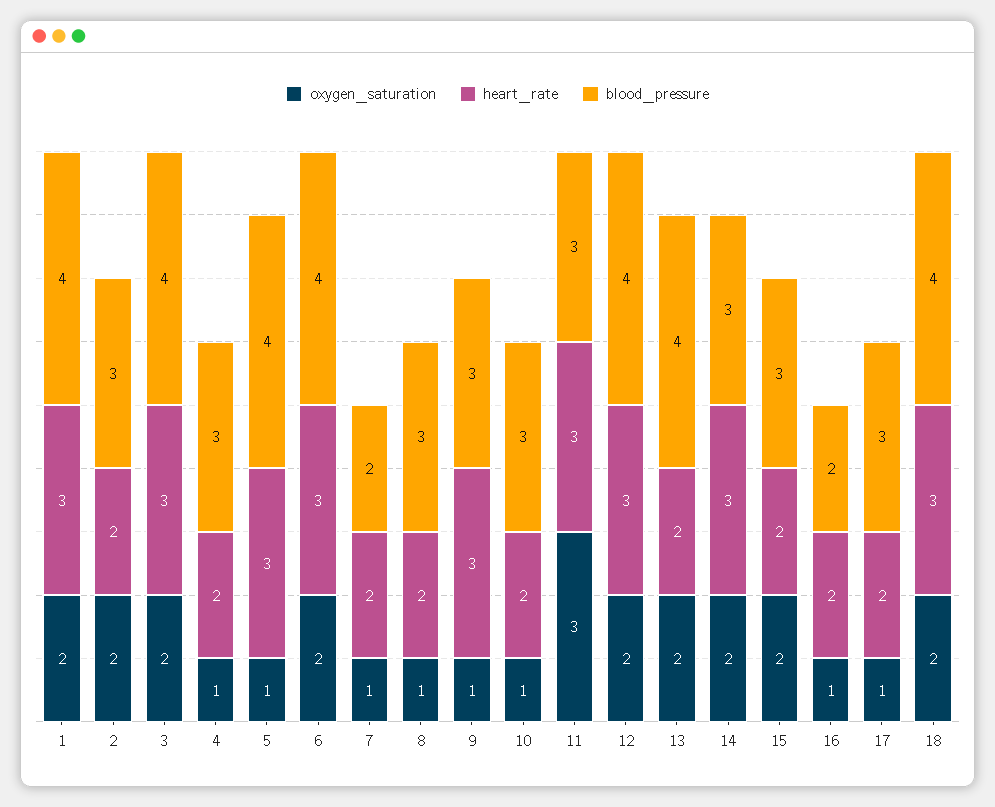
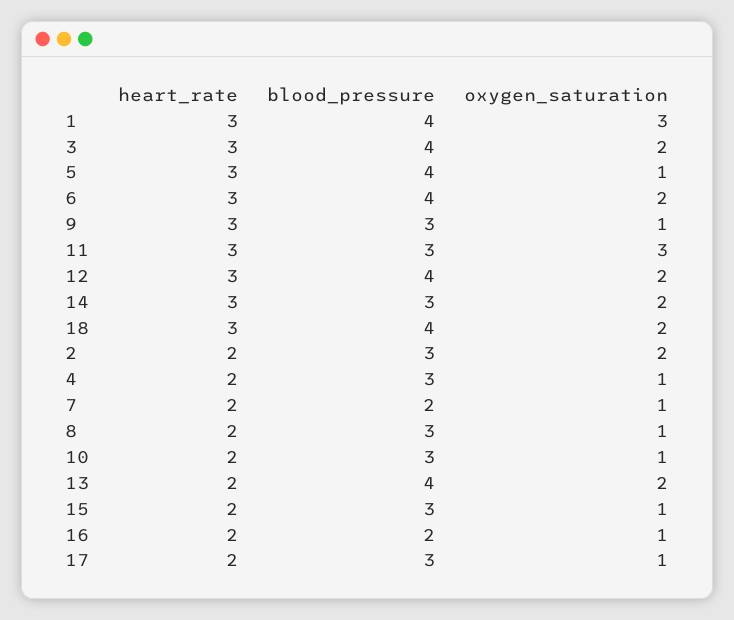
oxygen_saturation, 1: 2 -> 3
oxygen_saturation, 15: 2 -> 1

